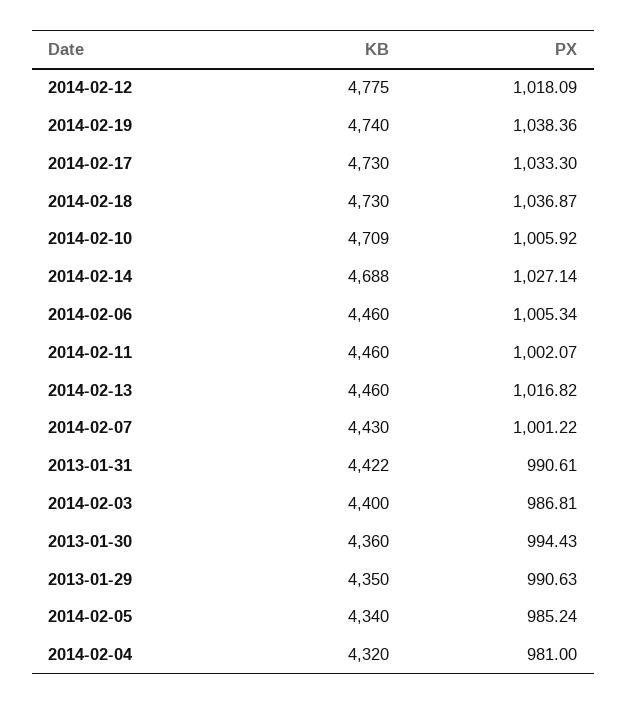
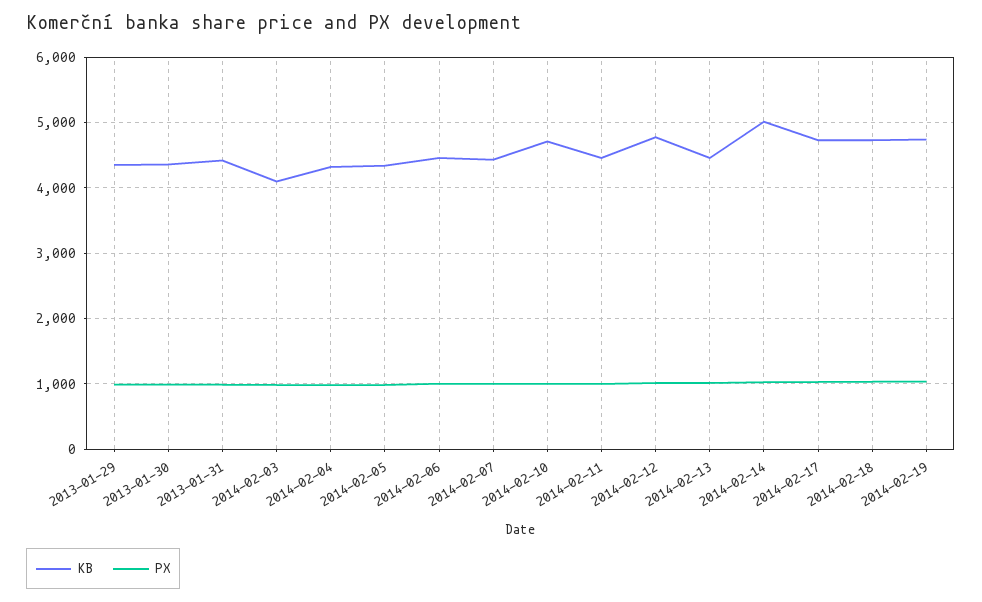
KB, 2014-02-14: 4688 -> 5000
KB, 2014-02-03: 4400 -> 4100

